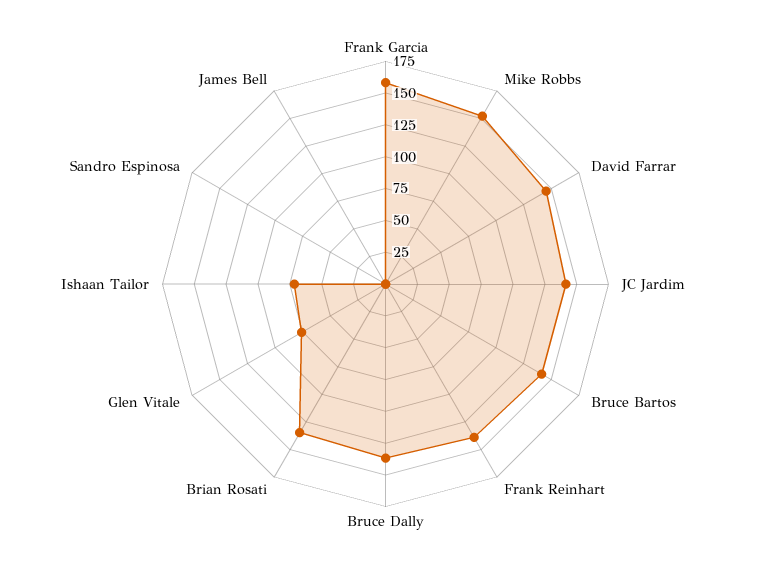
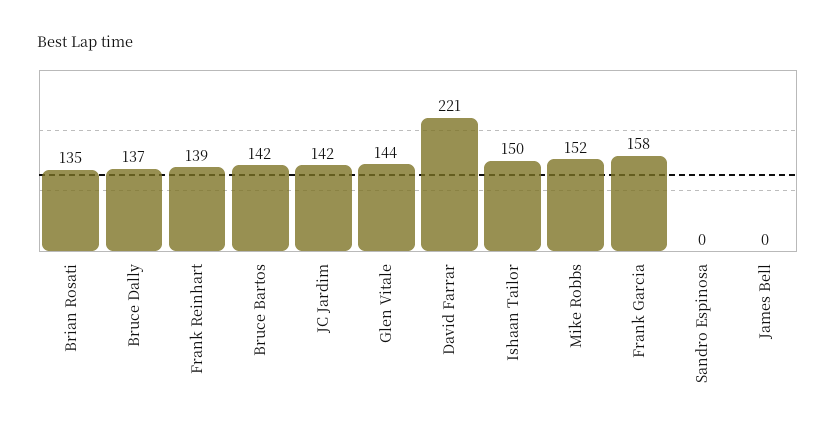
David Farrar: 150 -> 221
Glen Vitale: 75 -> 144
Ishaan Tailor: 75 -> 150

